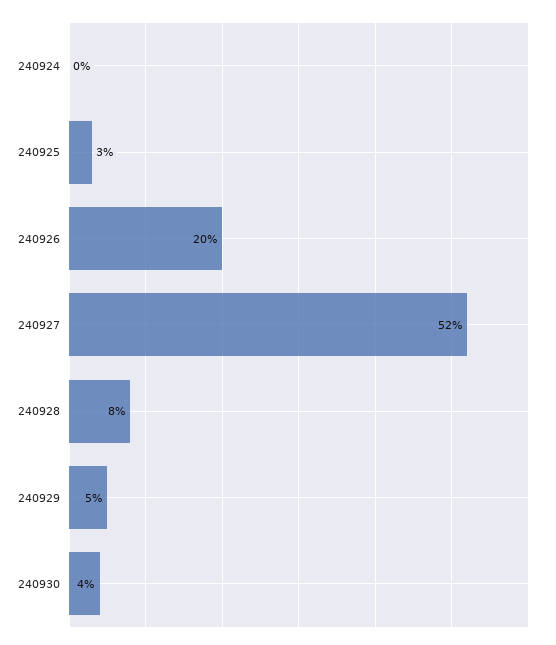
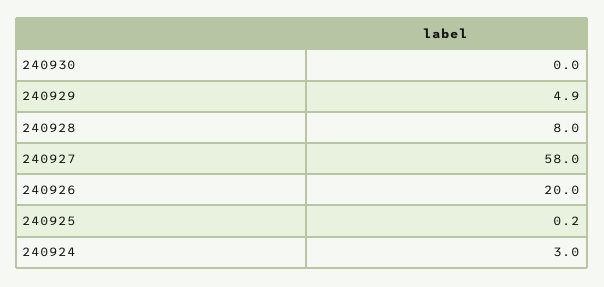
240924: 0 -> 3
240925: 3 -> 0.2
240927: 52 -> 58
240930: 4 -> 0

